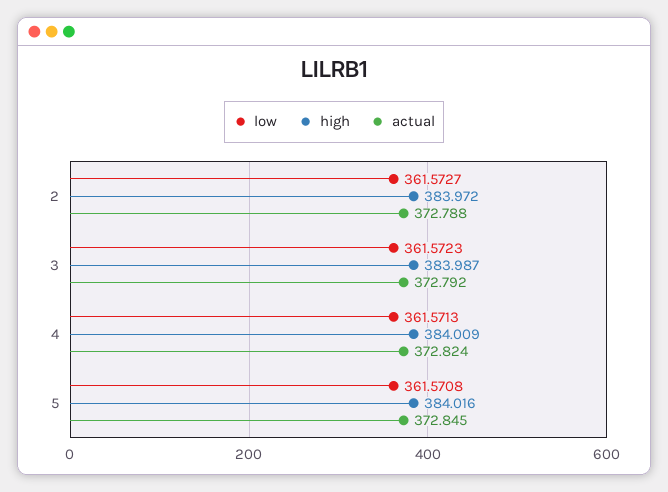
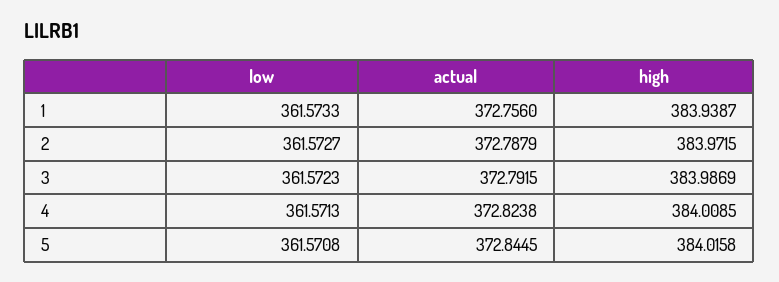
low, 1: none -> 361.5733
actual, 1: none -> 372.756
high, 1: none -> 383.9387

